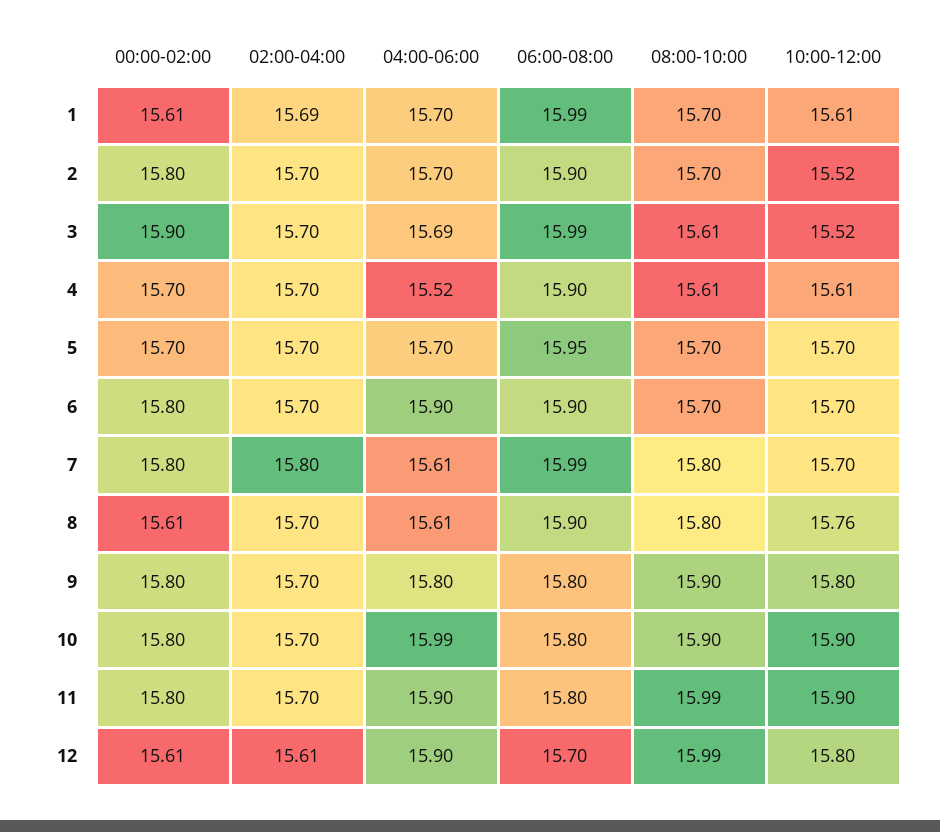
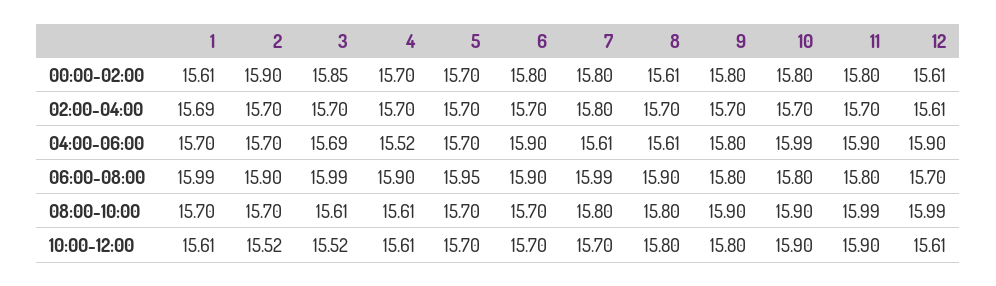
00:00-02:00, 2: 15.8 -> 15.9
00:00-02:00, 3: 15.9 -> 15.85
10:00-12:00, 8: 15.76 -> 15.8
10:00-12:00, 12: 15.8 -> 15.61

